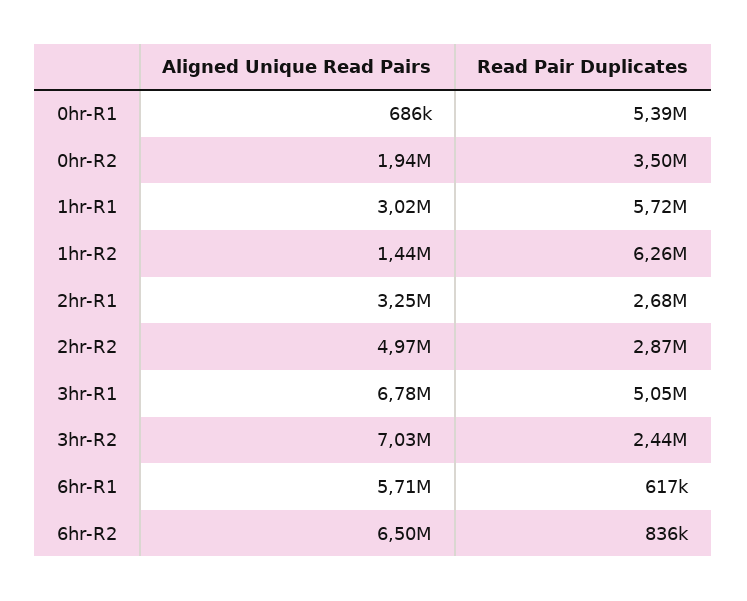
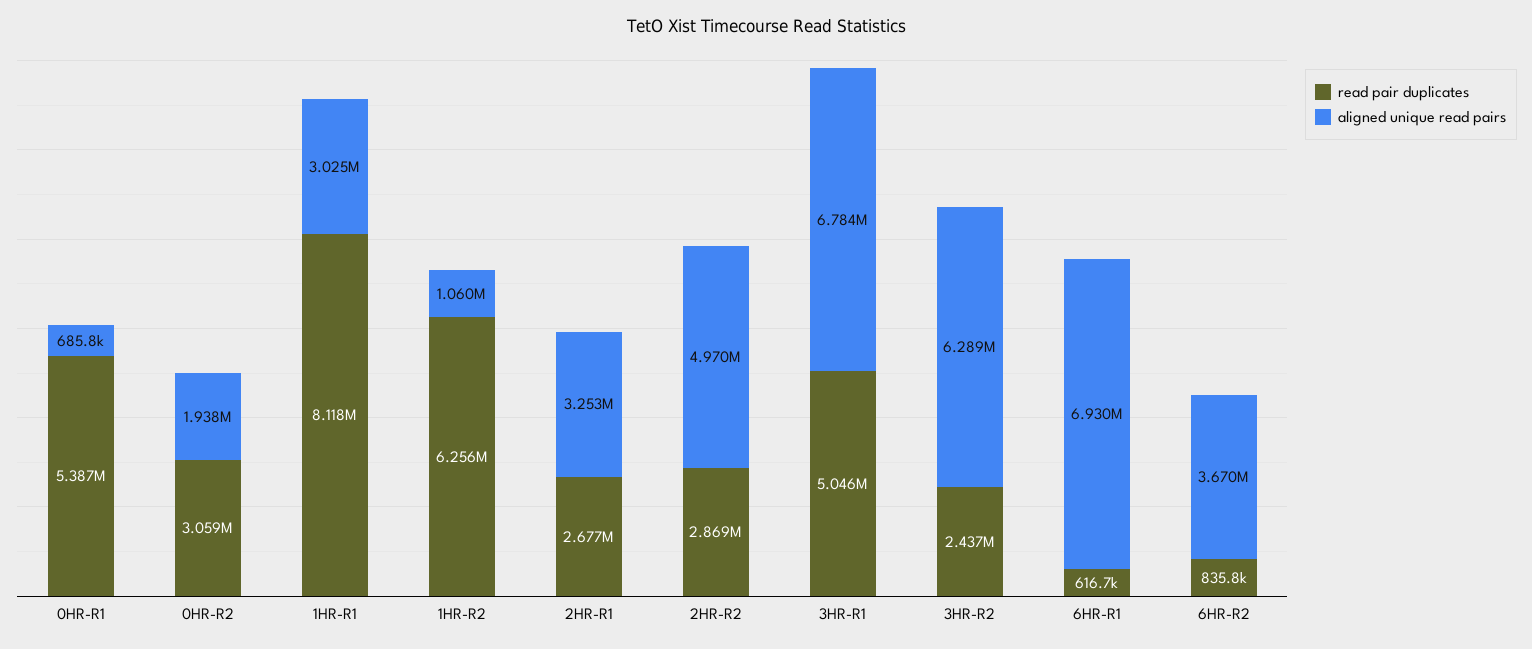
Read Pair Duplicates, 0hr-R2: 3500000 -> 3059000
Read Pair Duplicates, 1hr-R1: 5720000 -> 8118000
Aligned Unique Read Pairs, 1hr-R2: 1440000 -> 1060000
Aligned Unique Read Pairs, 3hr-R2: 7030000 -> 6289000
Aligned Unique Read Pairs, 6hr-R1: 5710000 -> 6930000
Aligned Unique Read Pairs, 6hr-R2: 6500000 -> 3670000

